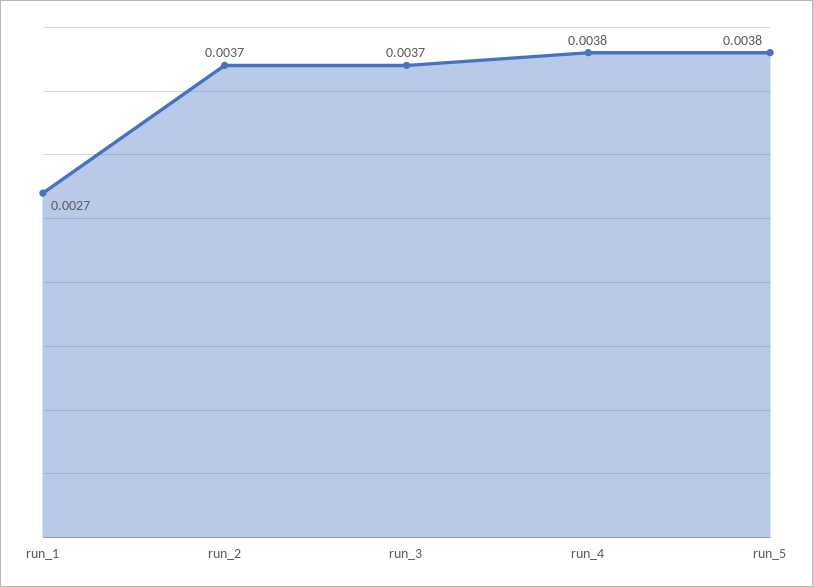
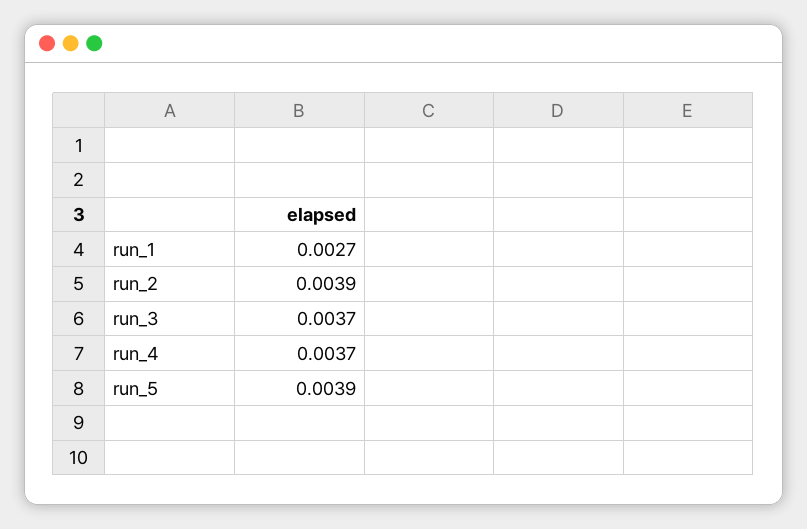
run_2: 0.0037 -> 0.0039
run_4: 0.0038 -> 0.0037
run_5: 0.0038 -> 0.0039

